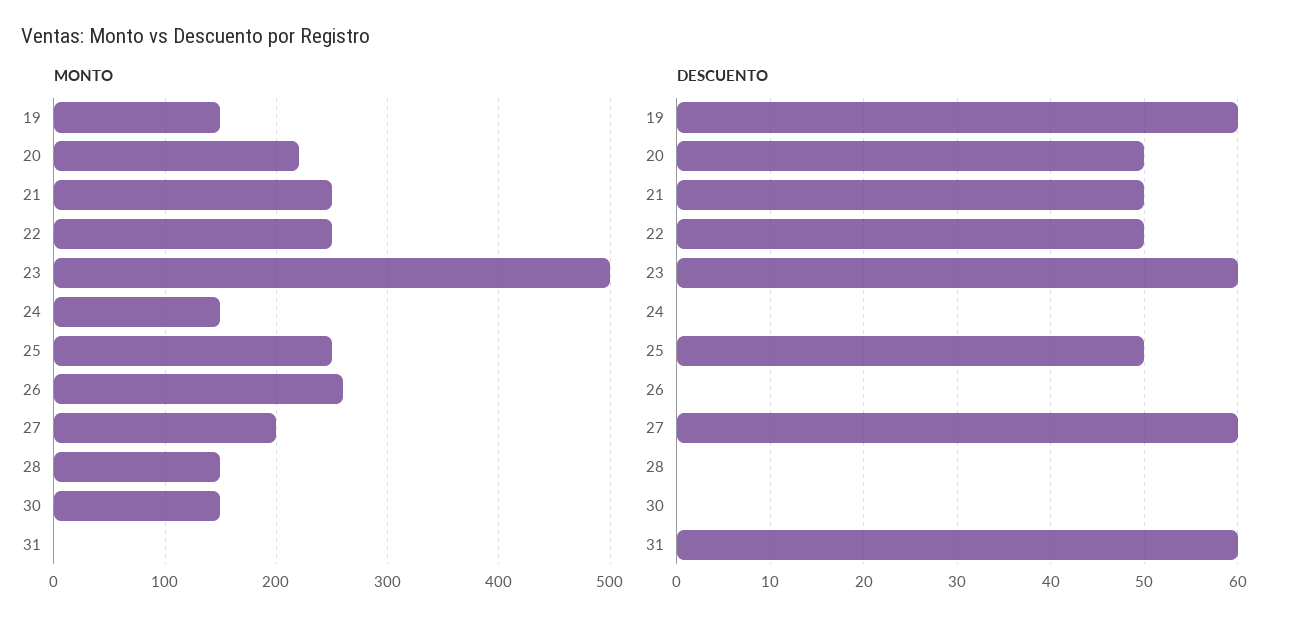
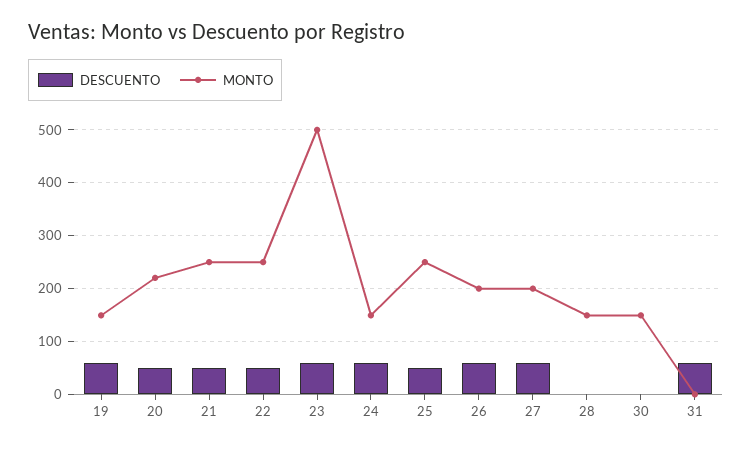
MONTO, 26: 260 -> 200
DESCUENTO, 24: 0 -> 60
DESCUENTO, 26: 0 -> 60

